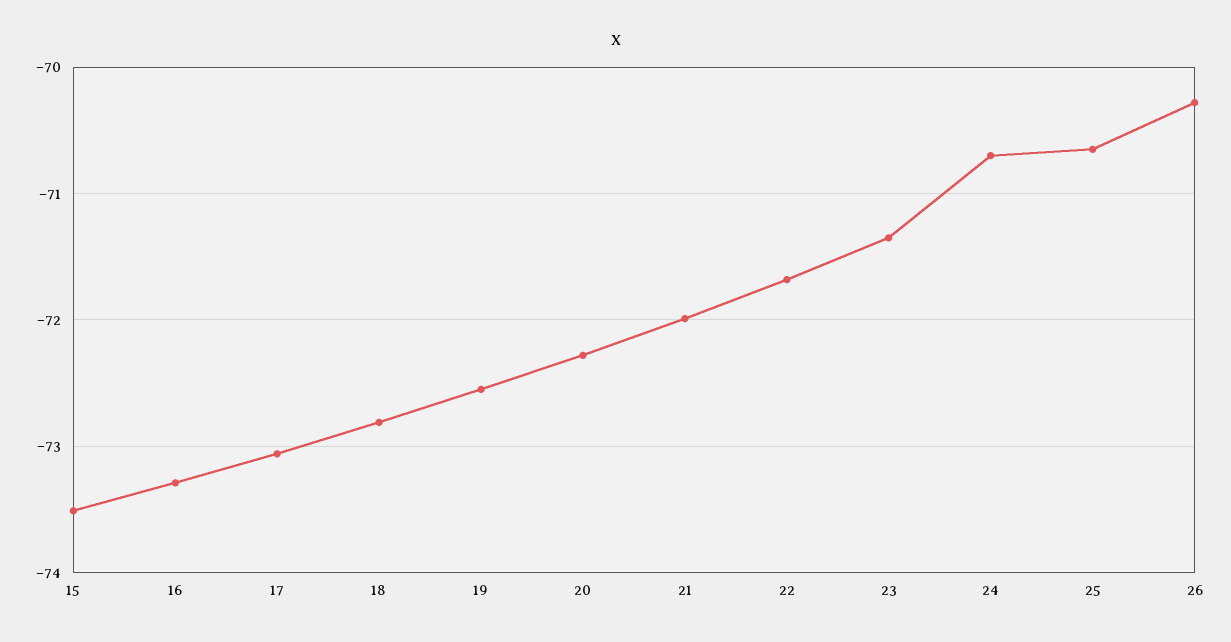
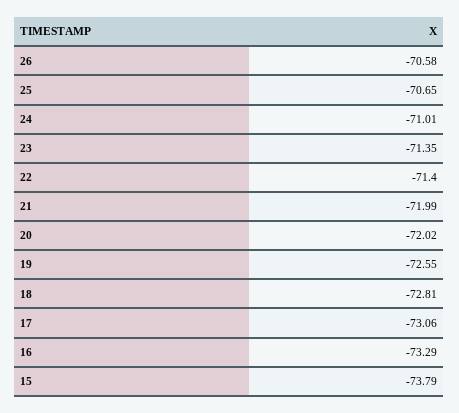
15: -73.5 -> -73.79
20: -72.3 -> -72.02
22: -71.7 -> -71.4
24: -70.7 -> -71.01
26: -70.3 -> -70.58

